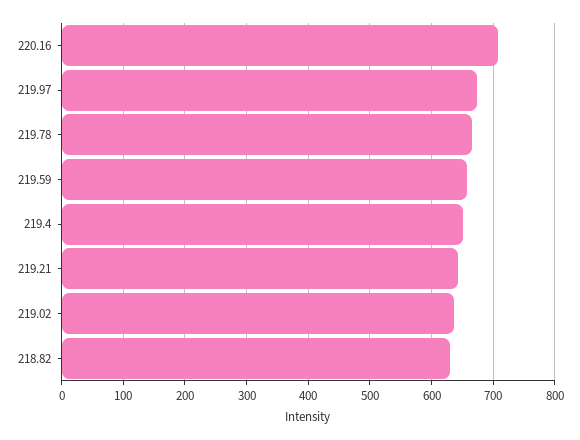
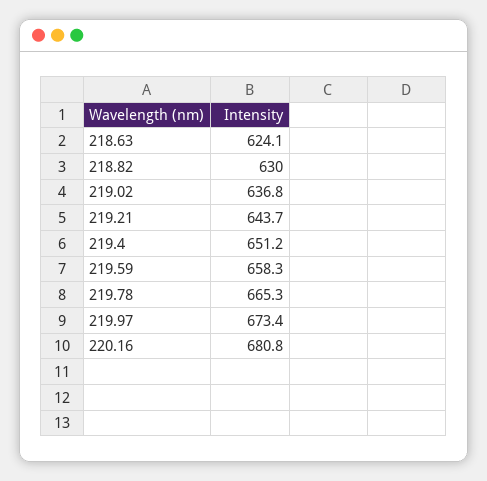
220.16: 710 -> 680.8
218.63: none -> 624.1

